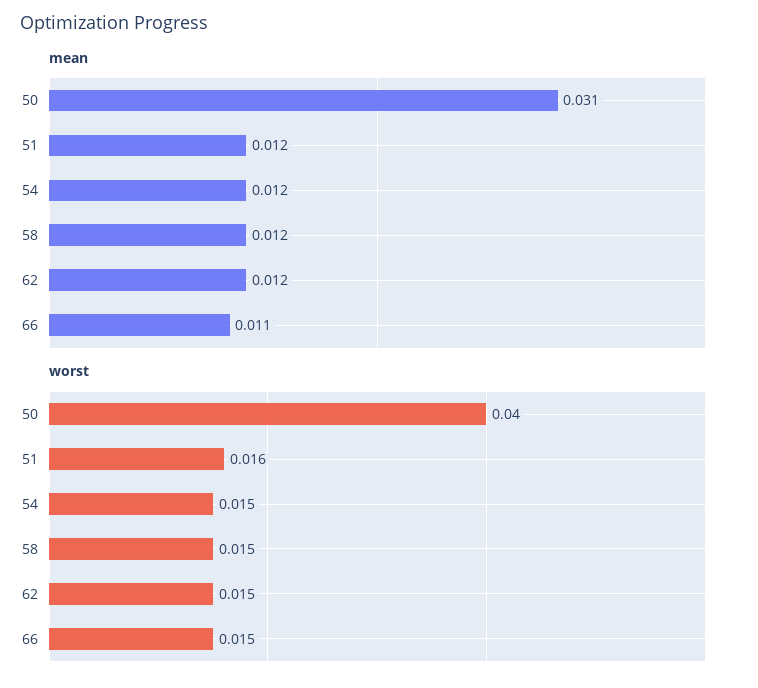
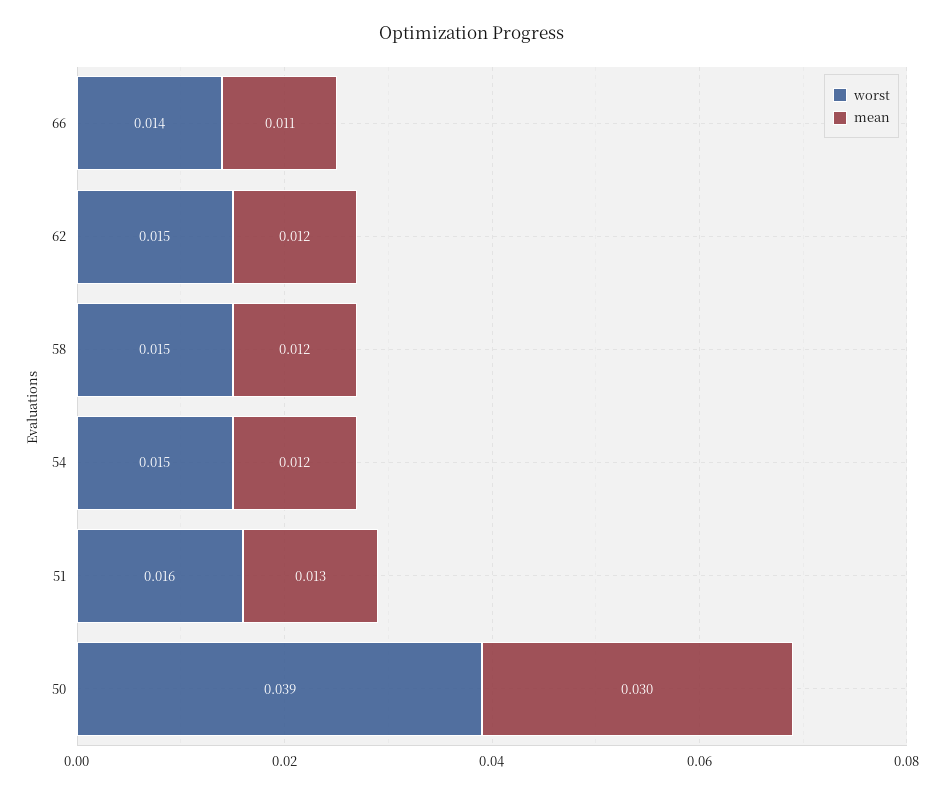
mean, 50: 0.031 -> 0.03
mean, 51: 0.012 -> 0.013
worst, 50: 0.04 -> 0.039
worst, 66: 0.015 -> 0.014

